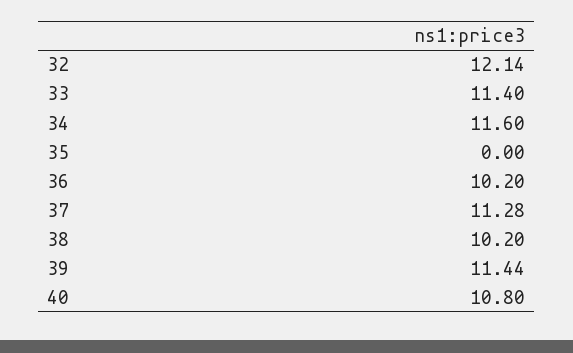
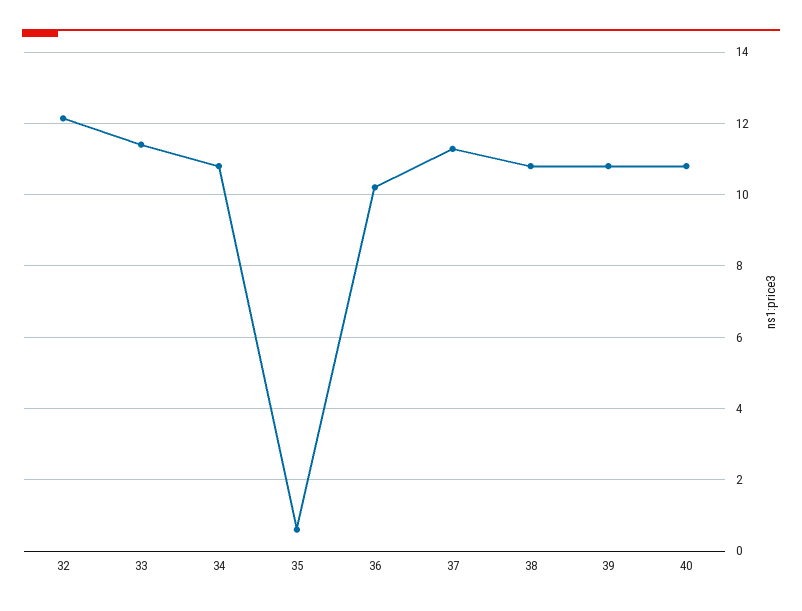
34: 11.6 -> 10.8
35: 0 -> 0.6
38: 10.2 -> 10.8
39: 11.44 -> 10.8

